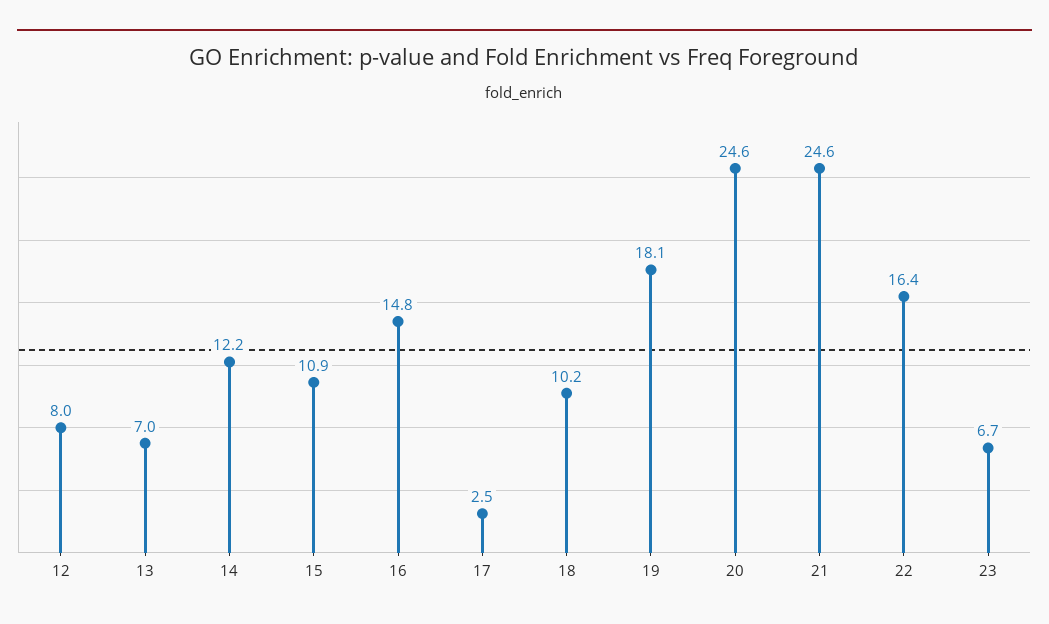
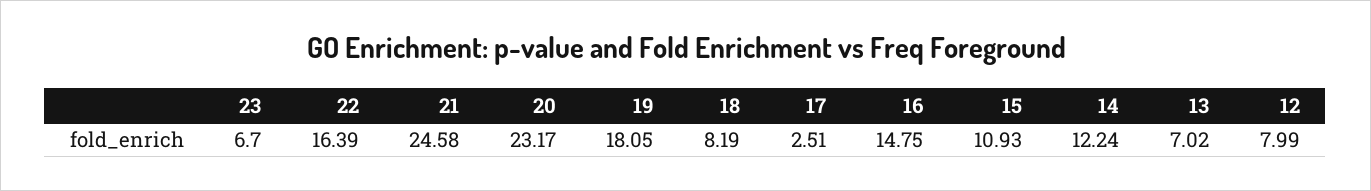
18: 10.2 -> 8.19
20: 24.6 -> 23.17

